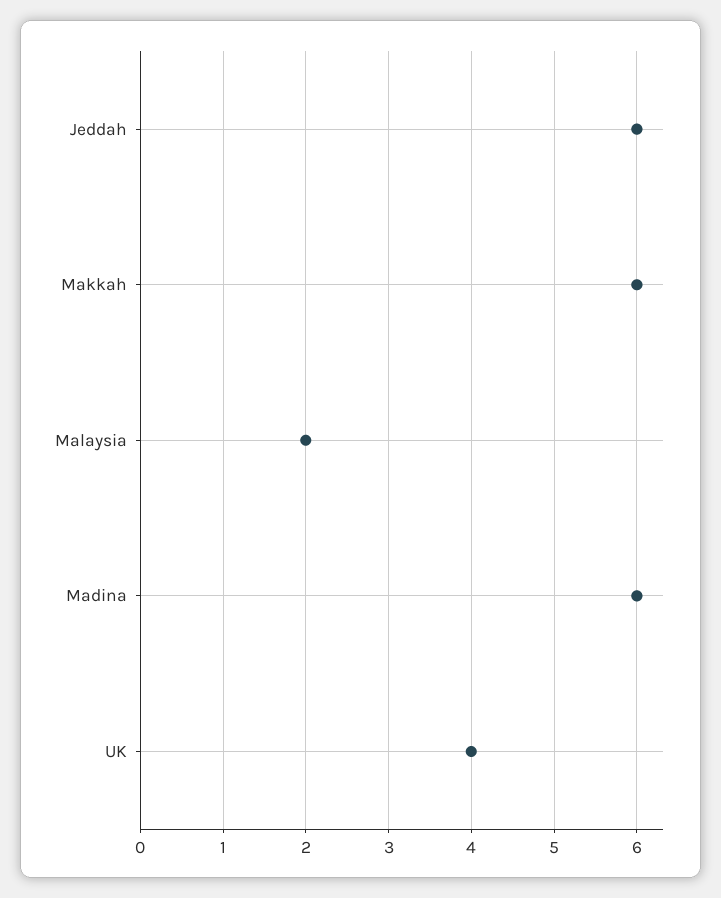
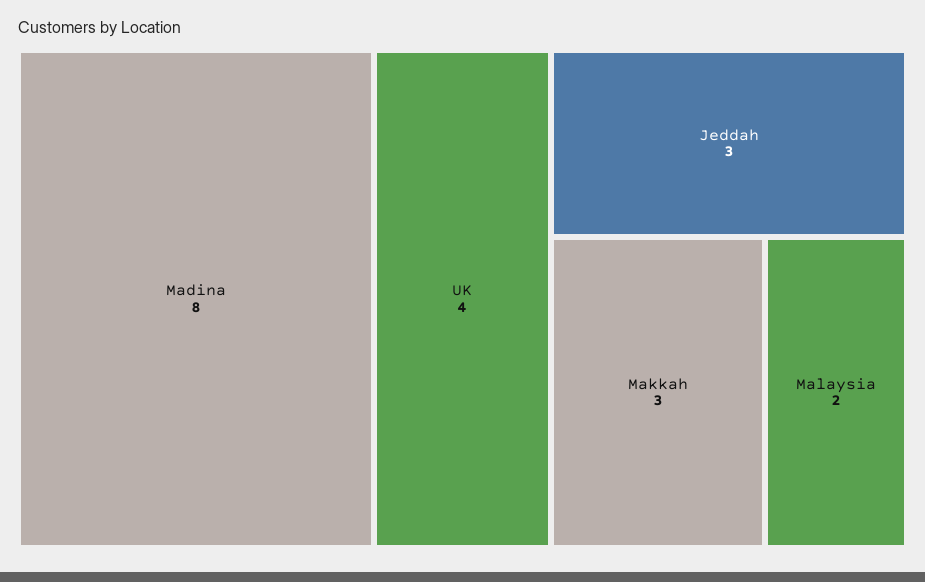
Jeddah: 6 -> 3
Makkah: 6 -> 3
Madina: 6 -> 8

